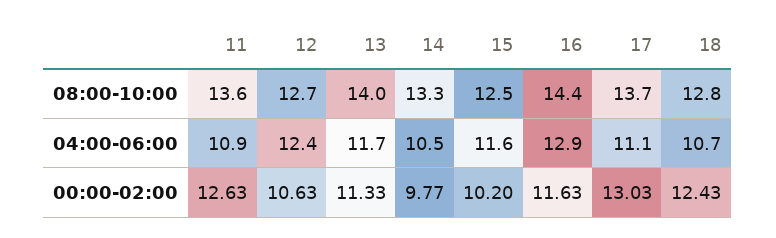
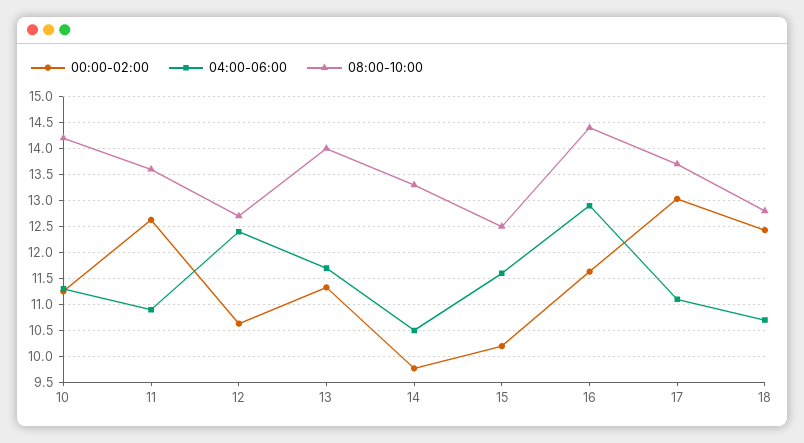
00:00-02:00, 10: none -> 11.25
04:00-06:00, 10: none -> 11.25
08:00-10:00, 10: none -> 14.25

